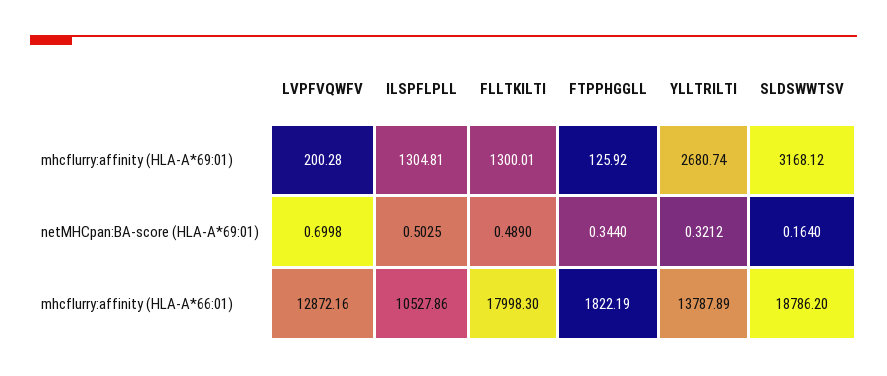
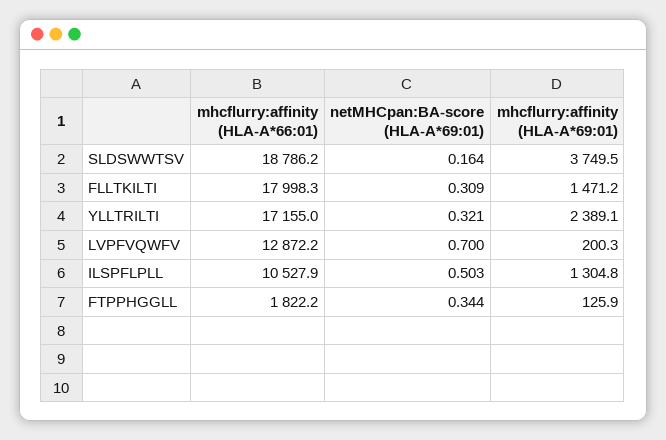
FLLTKILTI, mhcflurry:affinity (HLA-A*69:01): 1300.01 -> 1471.2
YLLTRILTI, mhcflurry:affinity (HLA-A*69:01): 2680.74 -> 2389.1
SLDSWWTSV, mhcflurry:affinity (HLA-A*69:01): 3168.12 -> 3749.5
FLLTKILTI, netMHCpan:BA-score (HLA-A*69:01): 0.489 -> 0.309
YLLTRILTI, mhcflurry:affinity (HLA-A*66:01): 13787.89 -> 17155

